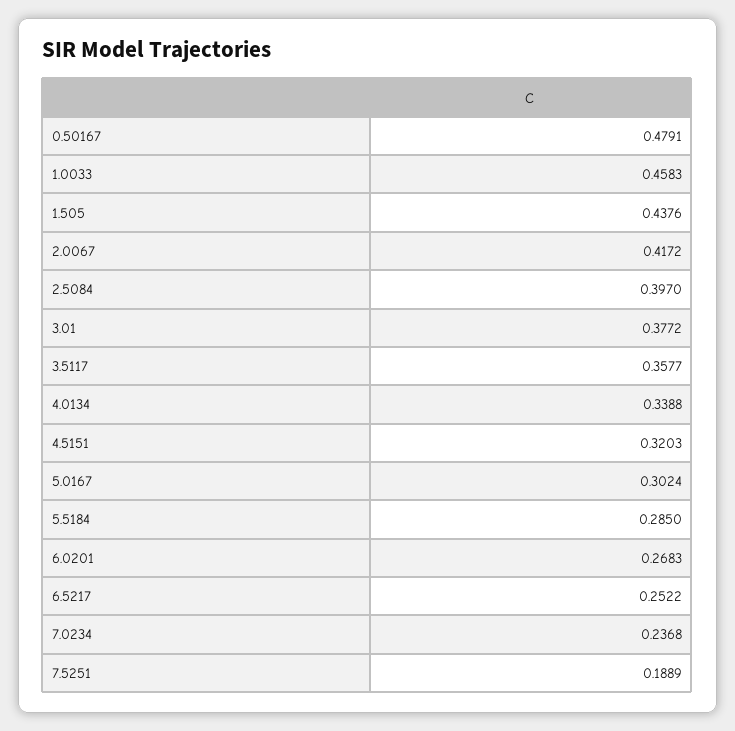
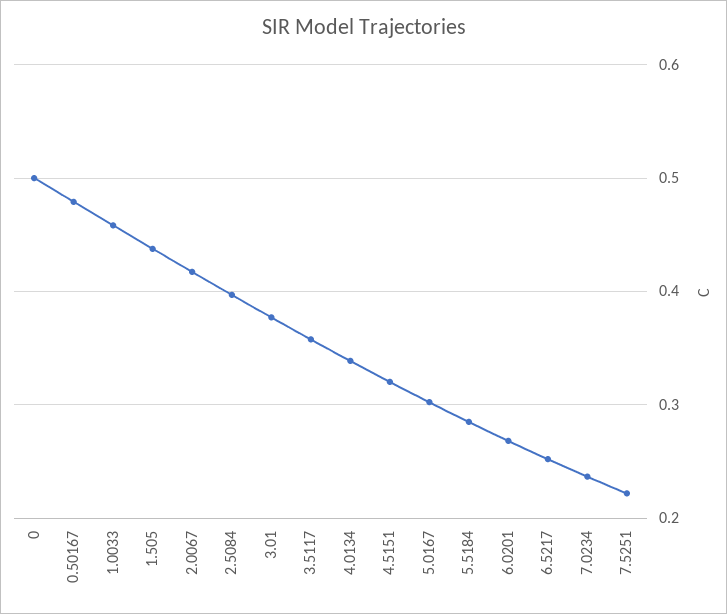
7.5251: 0.1889 -> 0.22
0: none -> 0.5

